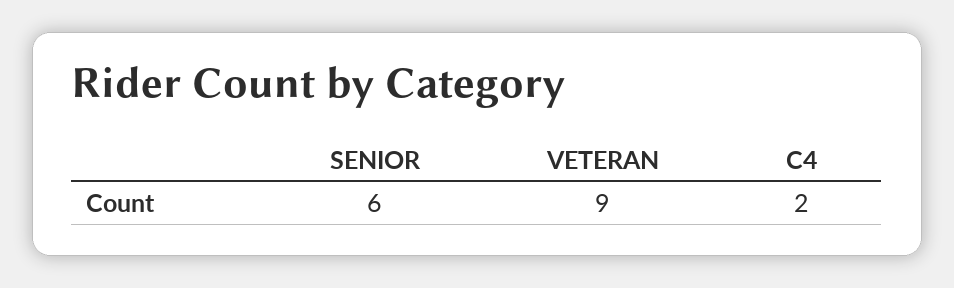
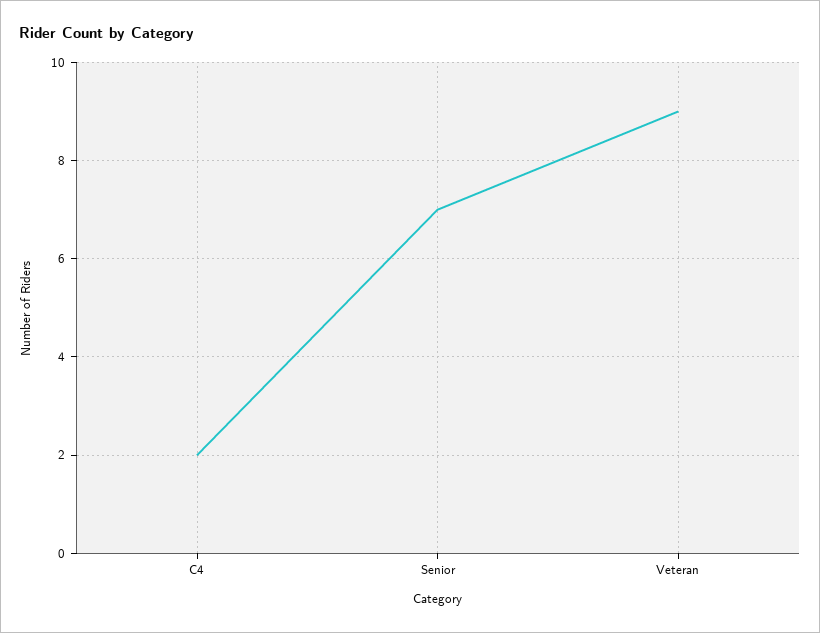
SENIOR: 6 -> 7

